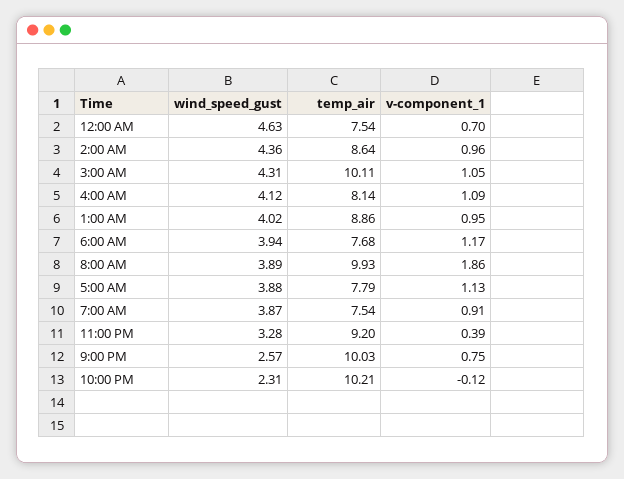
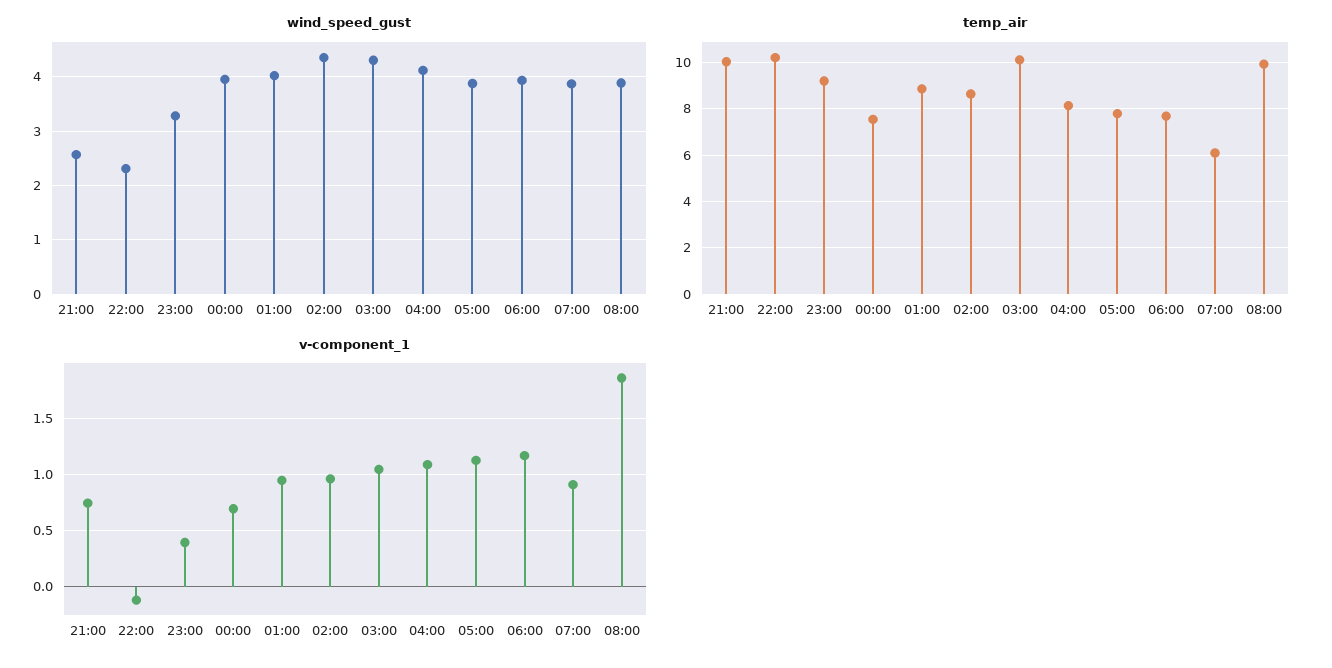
wind_speed_gust, 12:00 AM: 4.63 -> 4
temp_air, 7:00 AM: 7.54 -> 6

